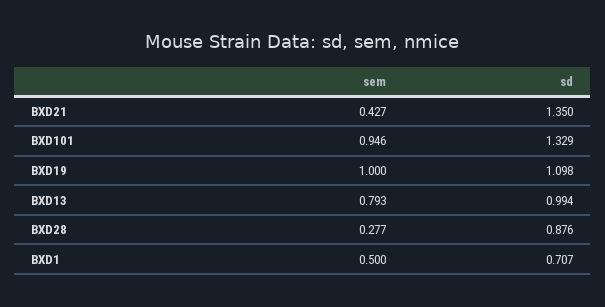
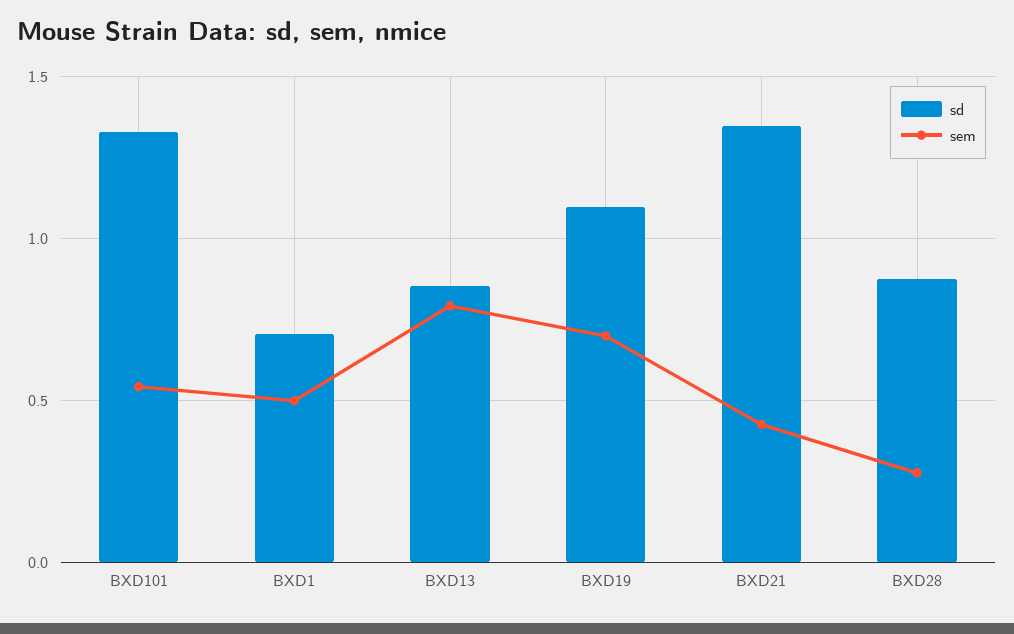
sem, BXD101: 0.946 -> 0.55
sem, BXD19: 1 -> 0.7
sd, BXD13: 0.994 -> 0.85

